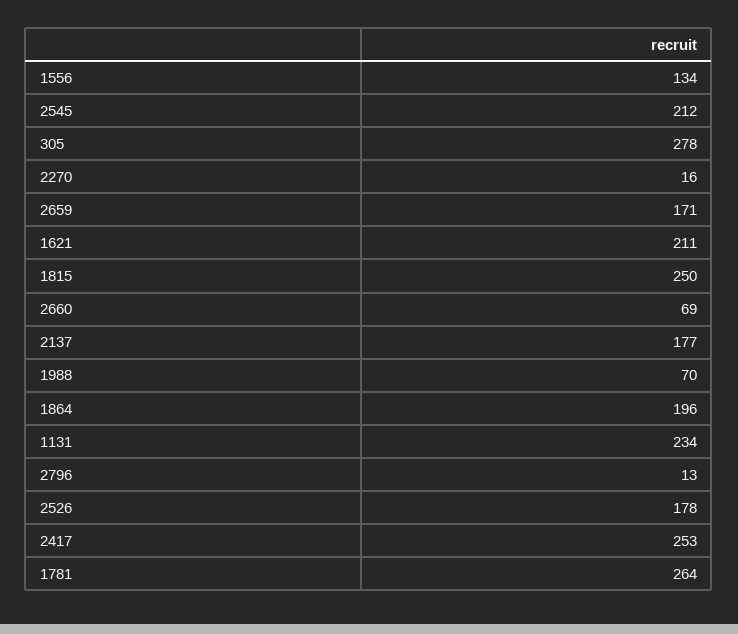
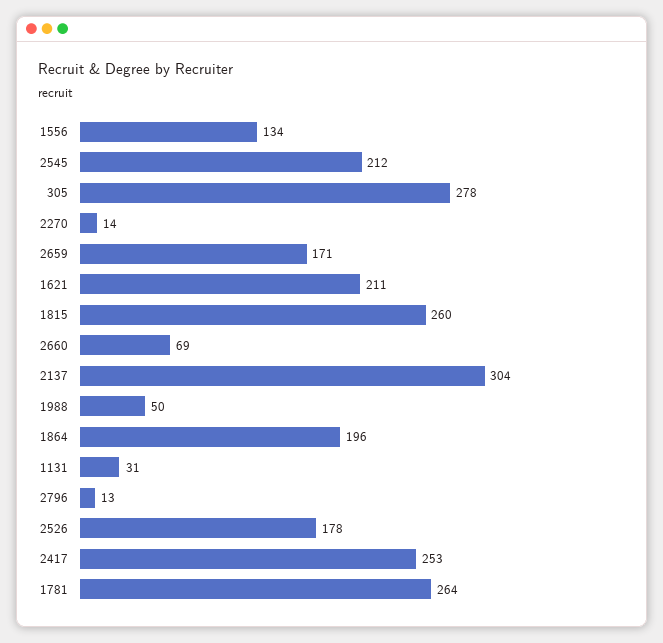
2270: 16 -> 14
1815: 250 -> 260
2137: 177 -> 304
1988: 70 -> 50
1131: 234 -> 31

